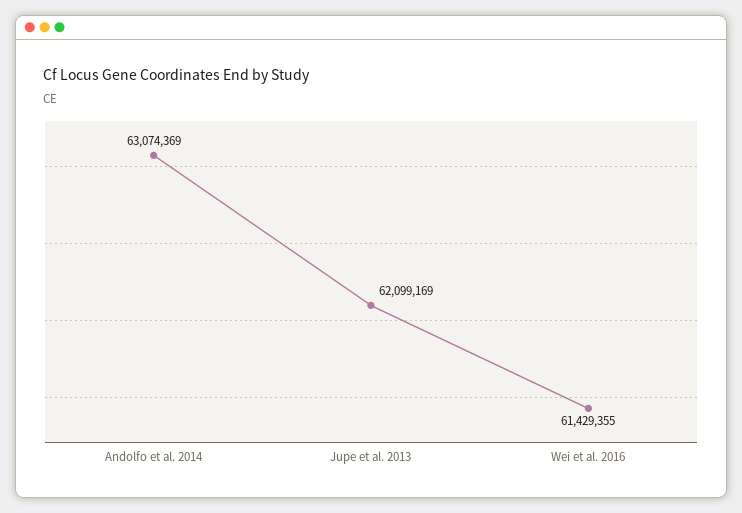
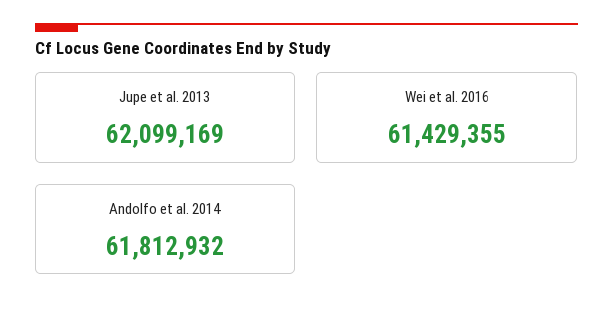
Andolfo et al. 2014: 63074369 -> 61812932

